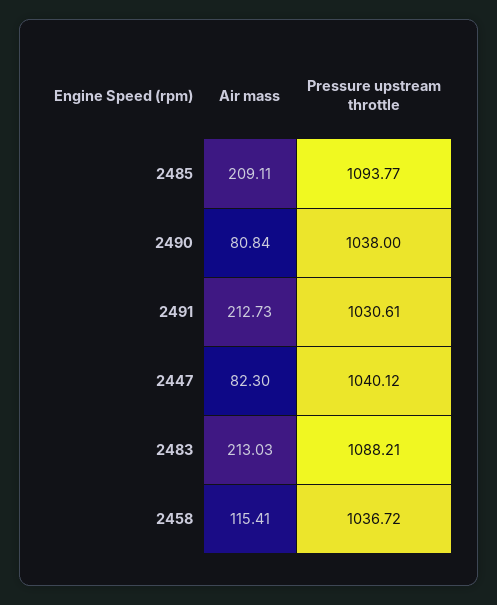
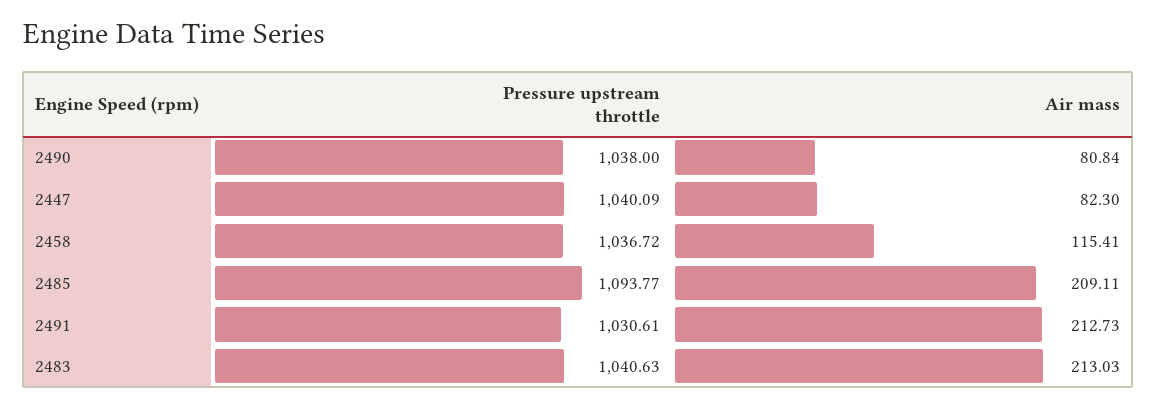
Pressure upstream throttle, 2447: 1040.12 -> 1040.09
Pressure upstream throttle, 2483: 1088.21 -> 1040.63

